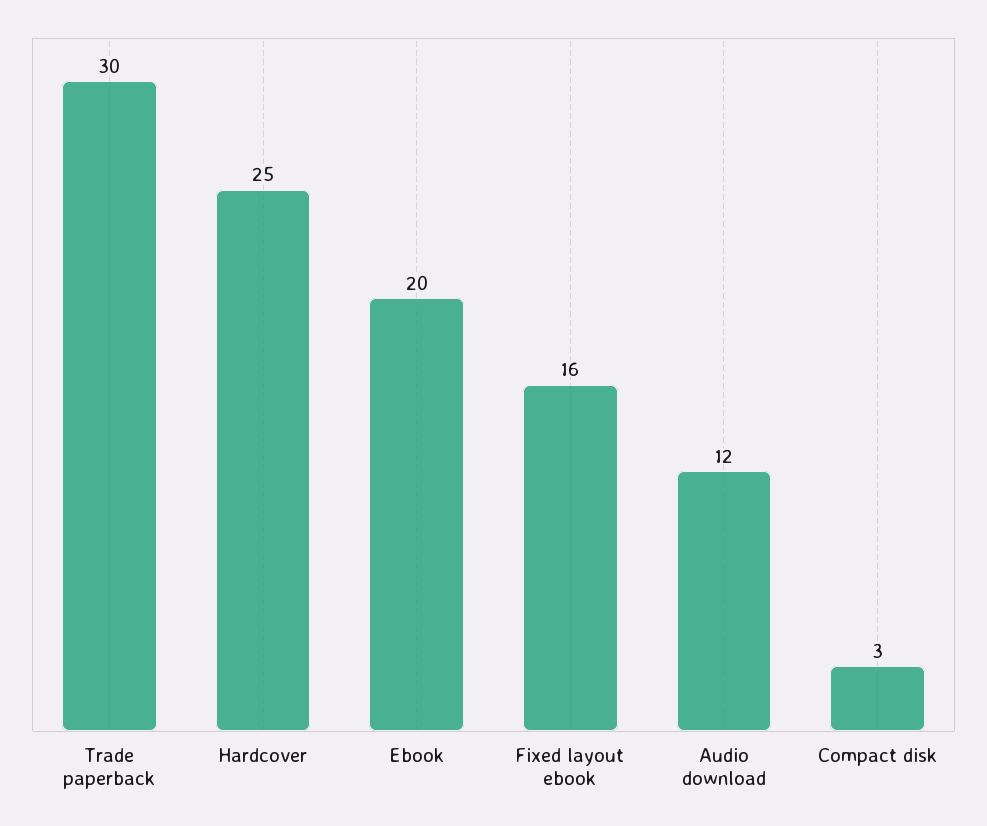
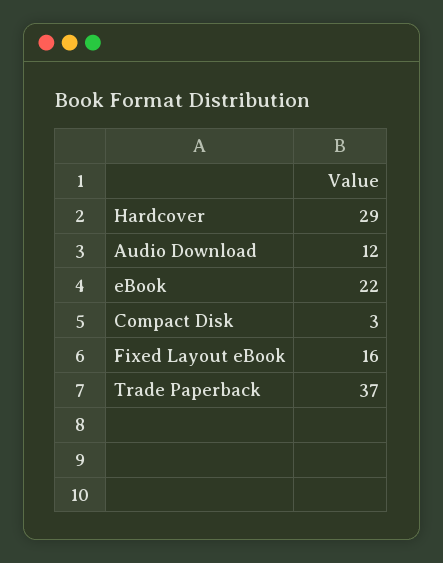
Trade paperback: 30 -> 37
Hardcover: 25 -> 29
Ebook: 20 -> 22

